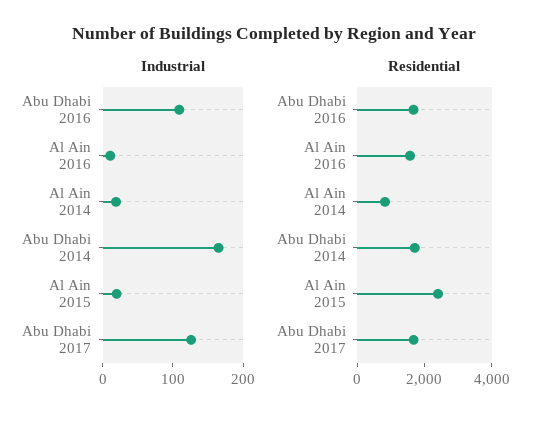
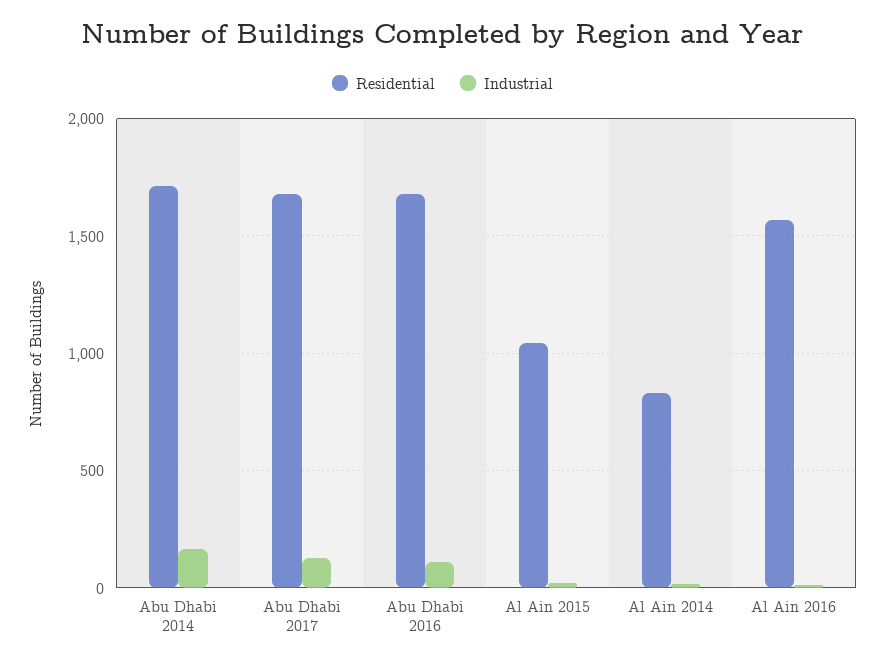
Residential, Al Ain 2015: 2500 -> 1050

